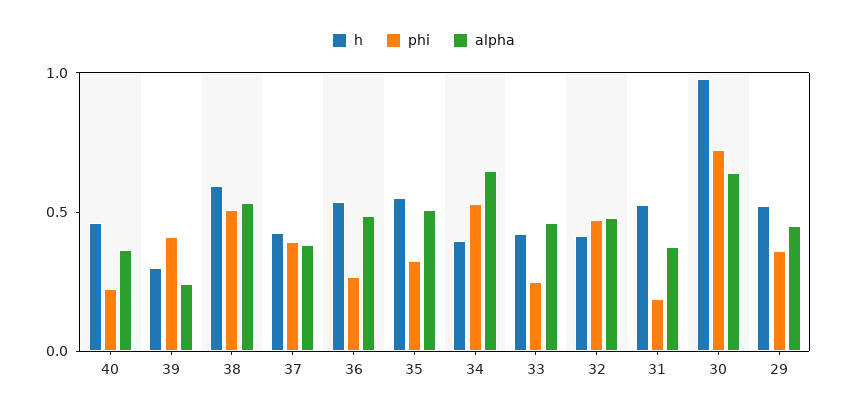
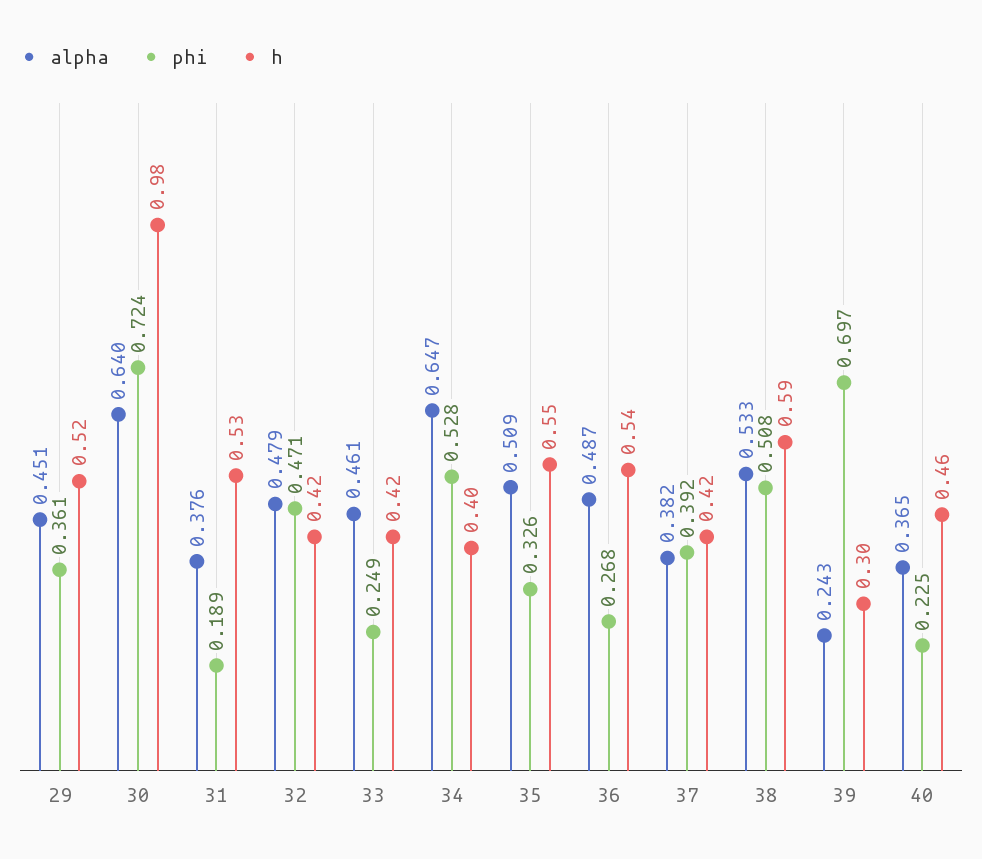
phi, 39: 0.4 -> 0.697

